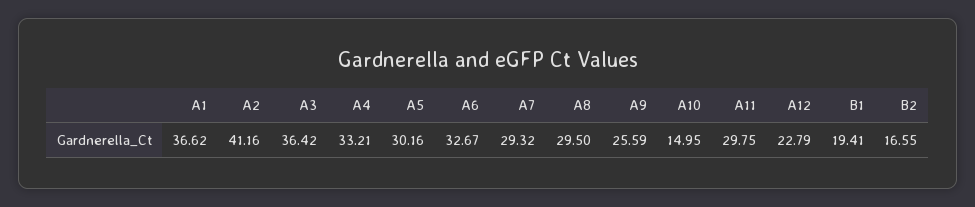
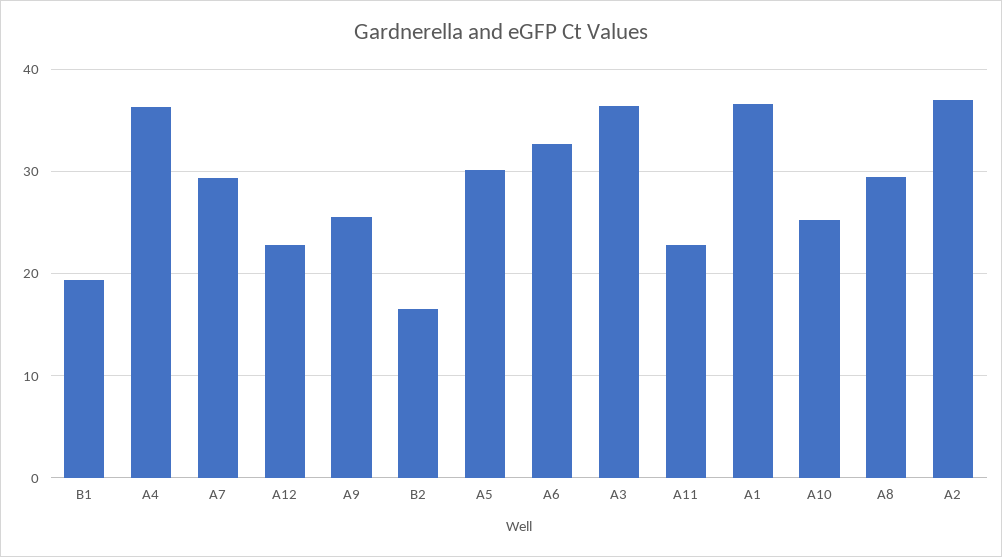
A2: 41.16 -> 37
A4: 33.21 -> 36
A10: 14.95 -> 25
A11: 29.75 -> 23

